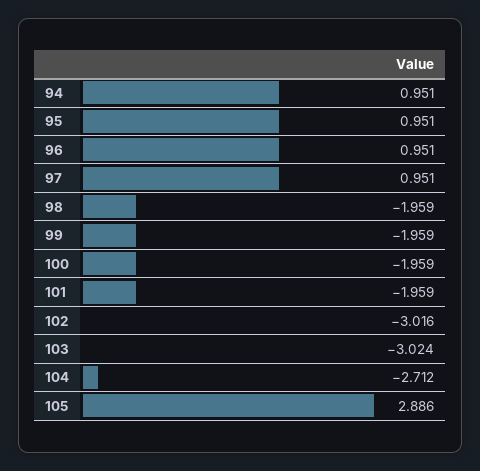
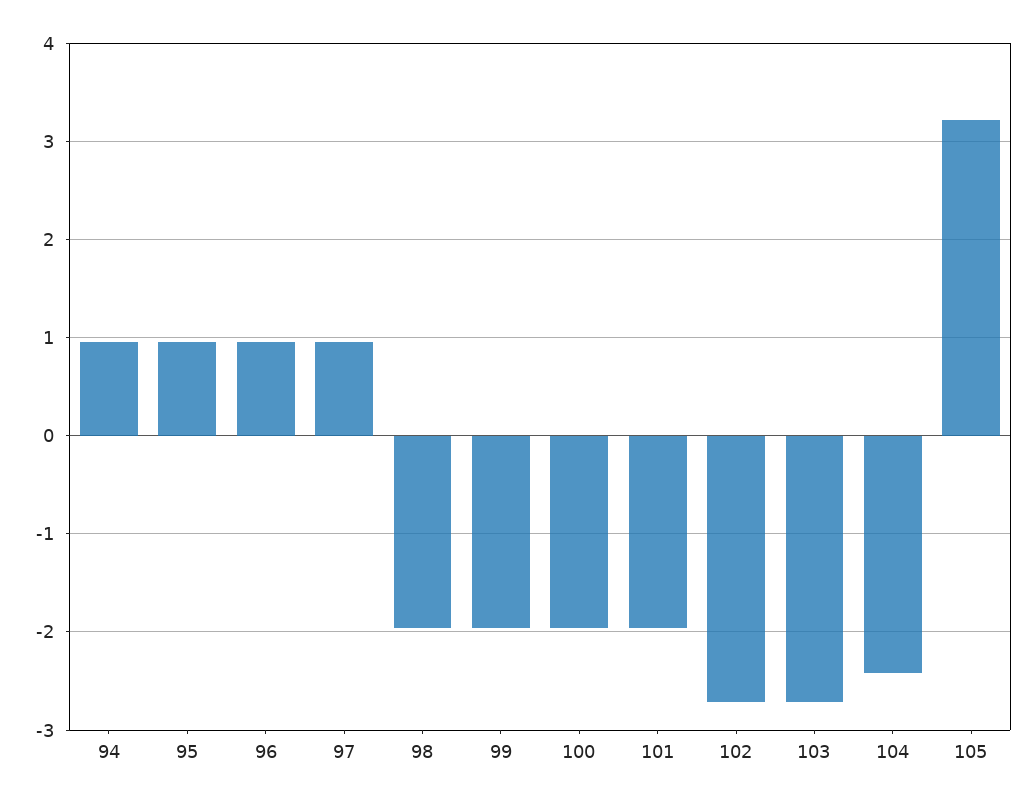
102: -3.016 -> -2.7
103: -3.024 -> -2.7
104: -2.712 -> -2.4
105: 2.886 -> 3.2

